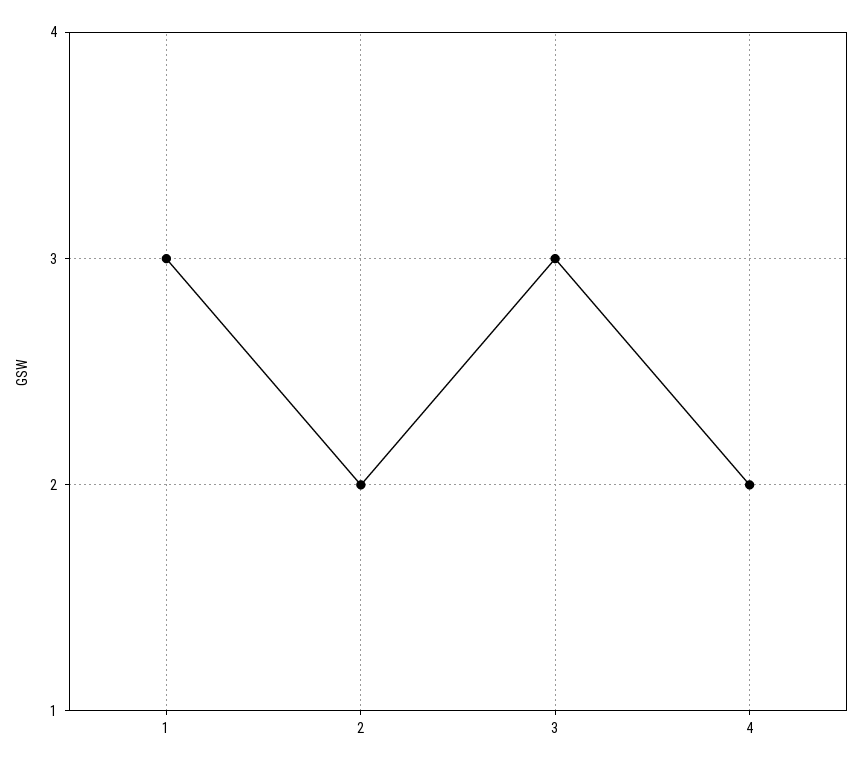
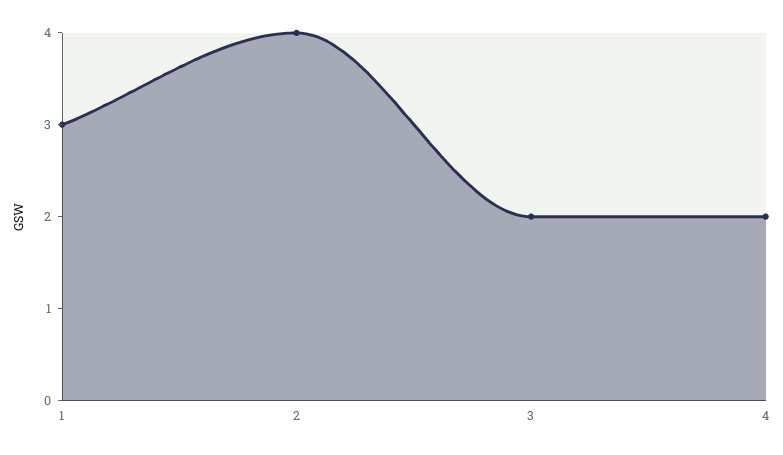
2: 2 -> 4
3: 3 -> 2

